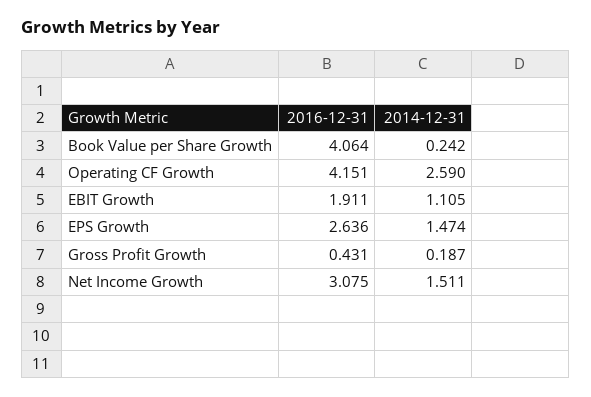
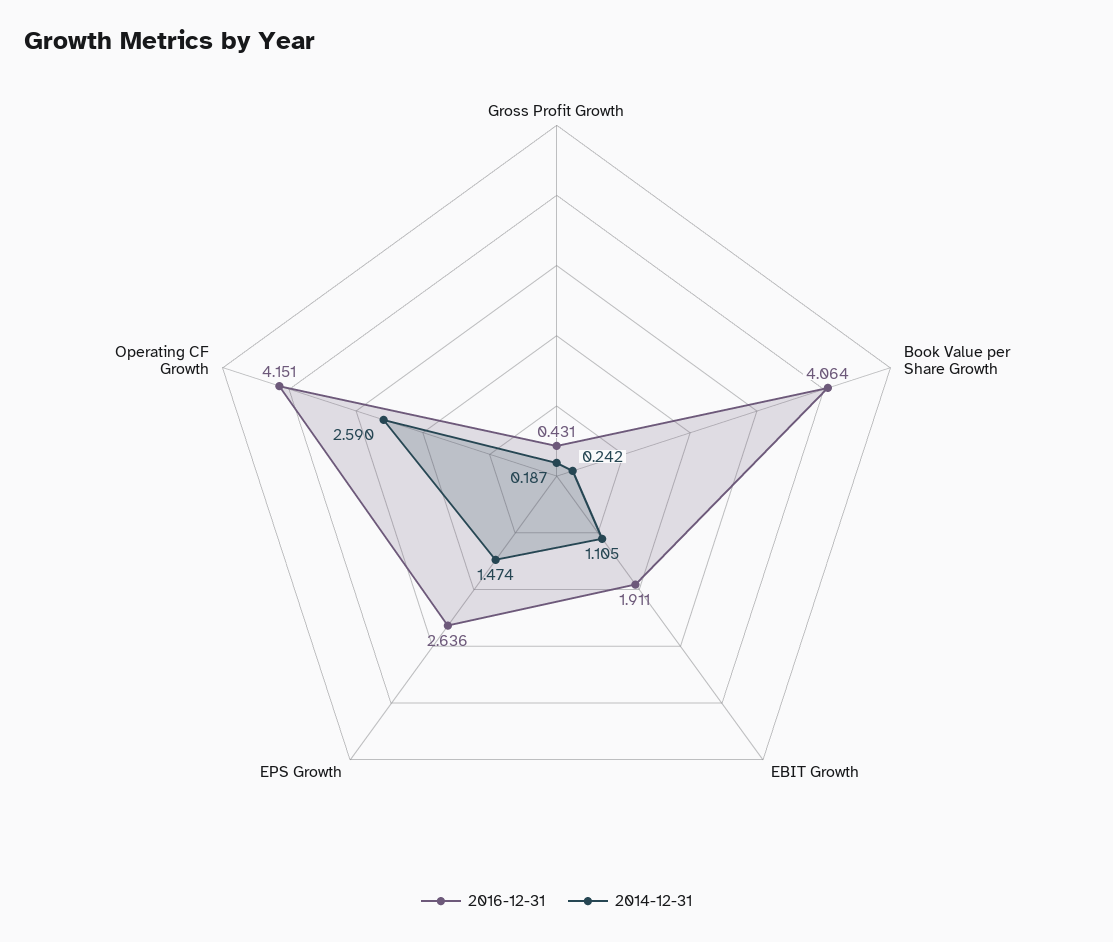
2016-12-31, Net Income Growth: 3.075 -> none
2014-12-31, Net Income Growth: 1.511 -> none

